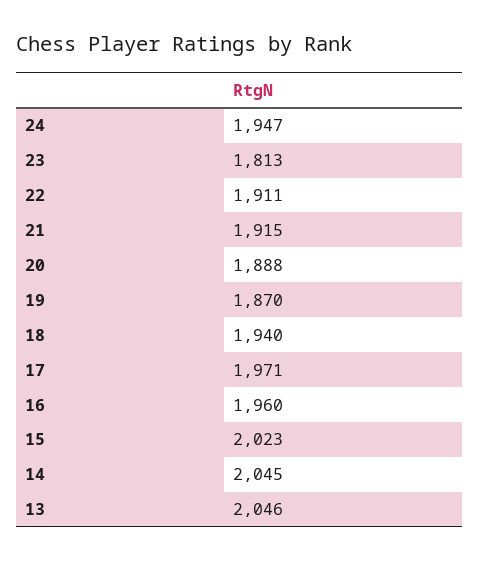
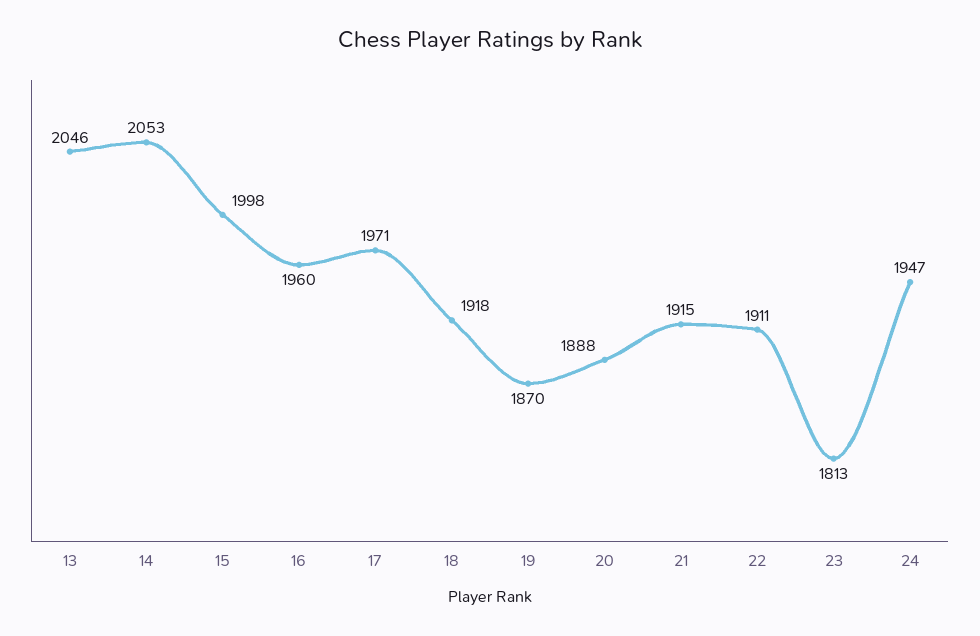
18: 1940 -> 1918
15: 2023 -> 1998
14: 2045 -> 2053

